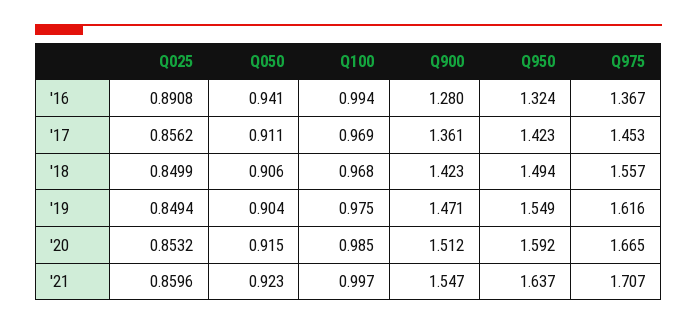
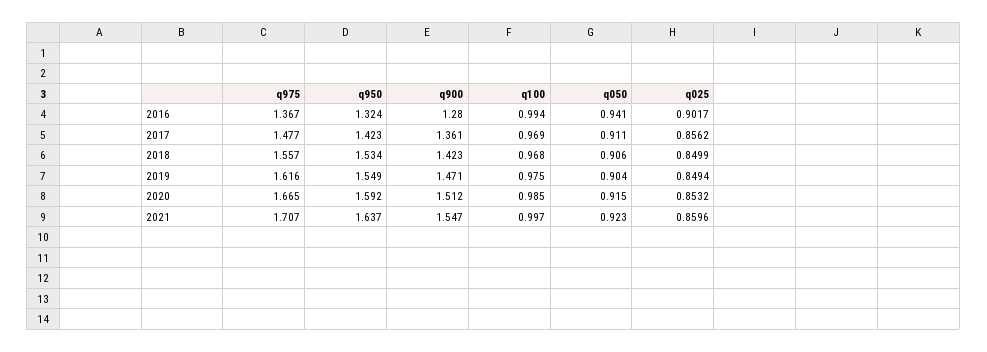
Q025, '16: 0.8908 -> 0.9017
Q975, '17: 1.453 -> 1.477
Q950, '18: 1.494 -> 1.534

